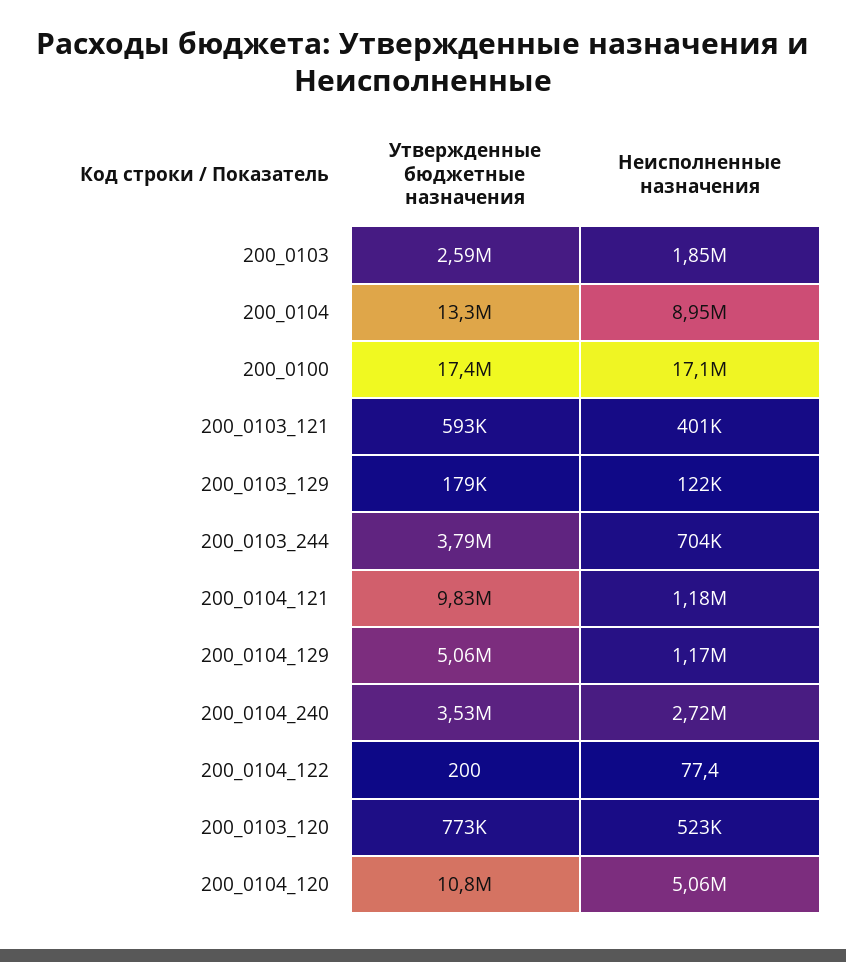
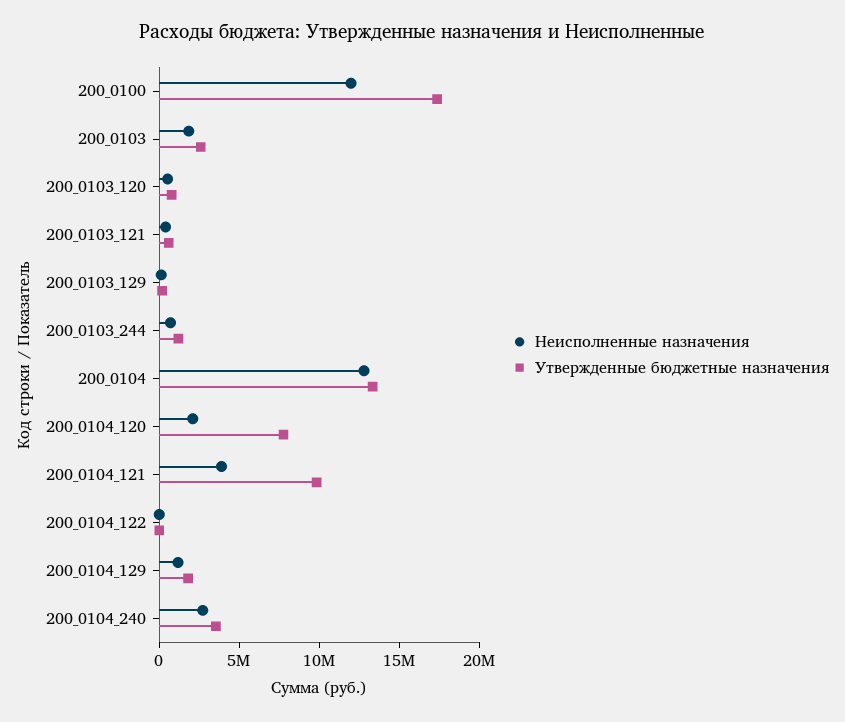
Неисполненные назначения, 200_0104: 8950000 -> 13000000
Неисполненные назначения, 200_0100: 17100000 -> 12000000
Утвержденные бюджетные назначения, 200_0103_244: 3790000 -> 1000000
Неисполненные назначения, 200_0104_121: 1180000 -> 4000000
Утвержденные бюджетные назначения, 200_0104_129: 5060000 -> 2000000
Утвержденные бюджетные назначения, 200_0104_120: 10800000 -> 8000000
Неисполненные назначения, 200_0104_120: 5060000 -> 2000000

